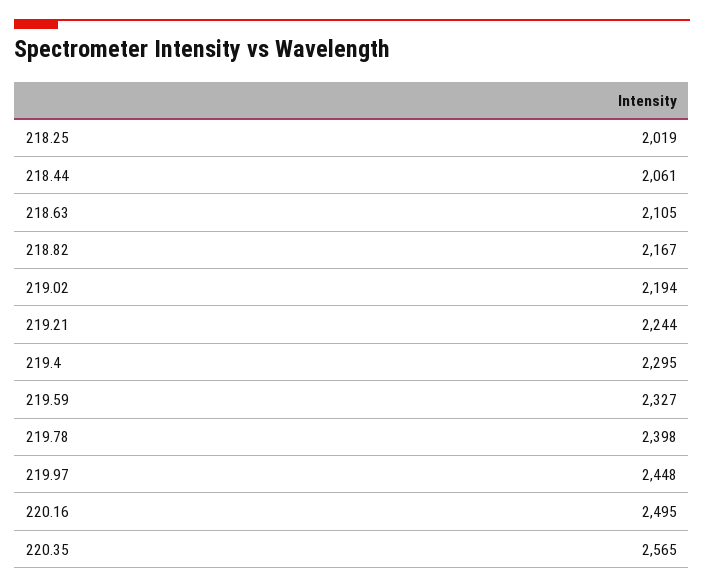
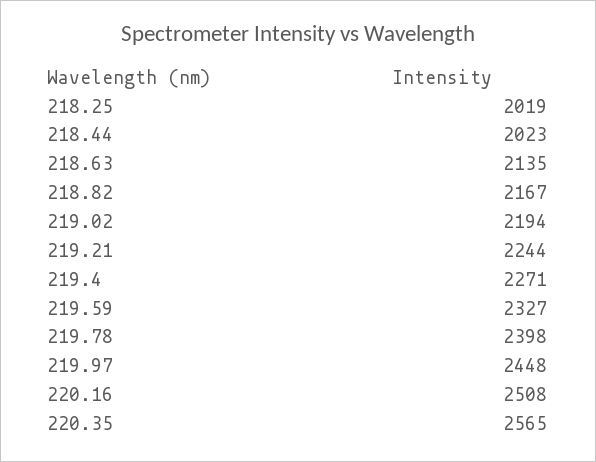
218.44: 2061 -> 2023
218.63: 2105 -> 2135
219.4: 2295 -> 2271
220.16: 2495 -> 2508

